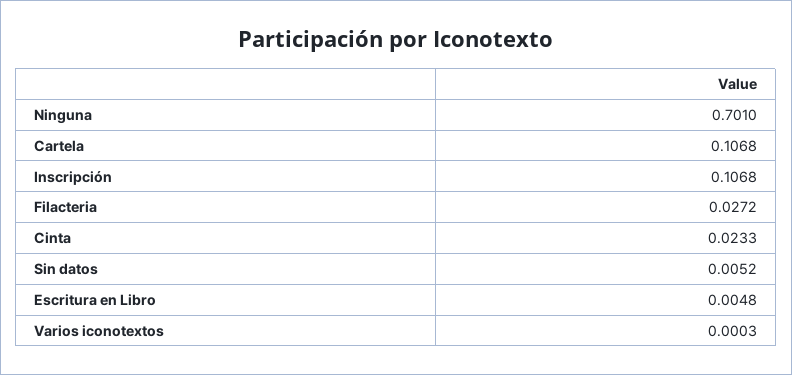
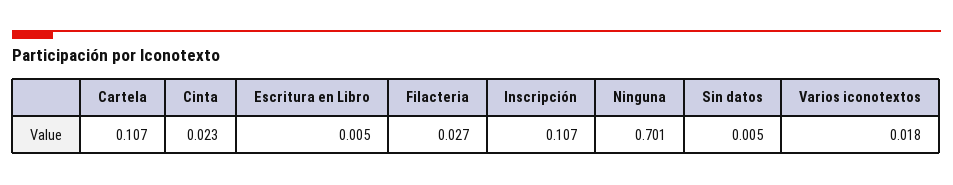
Varios iconotextos: 0.0003 -> 0.018

